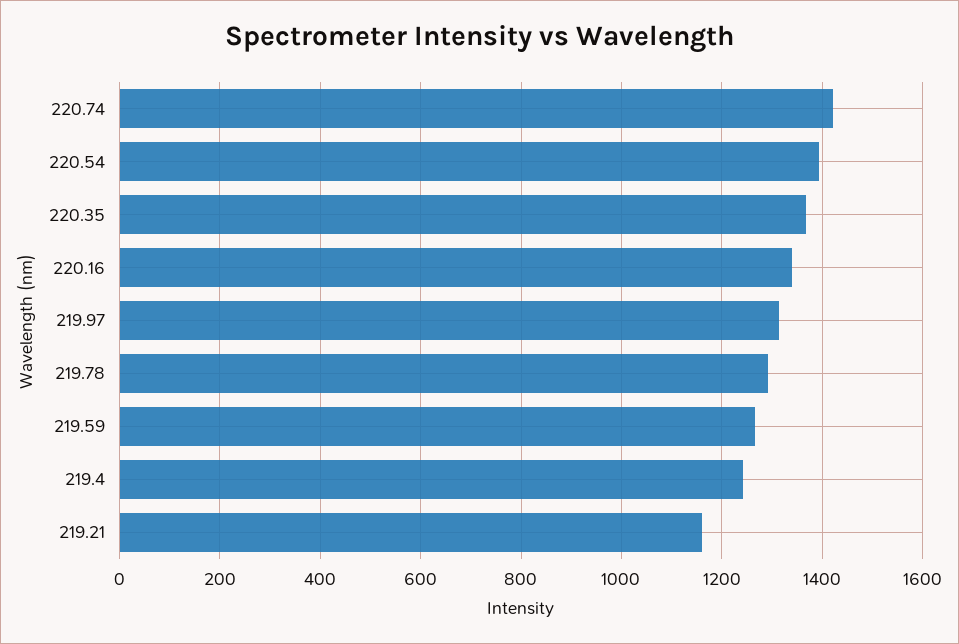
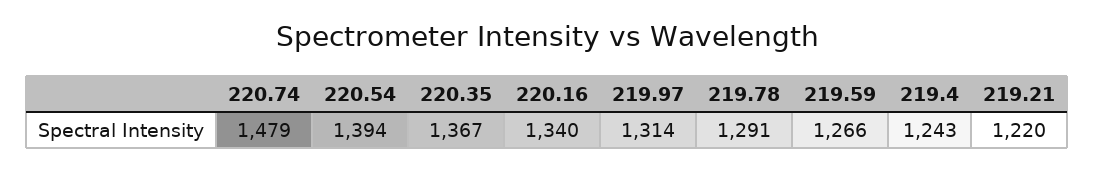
220.74: 1420 -> 1479
219.21: 1160 -> 1220

